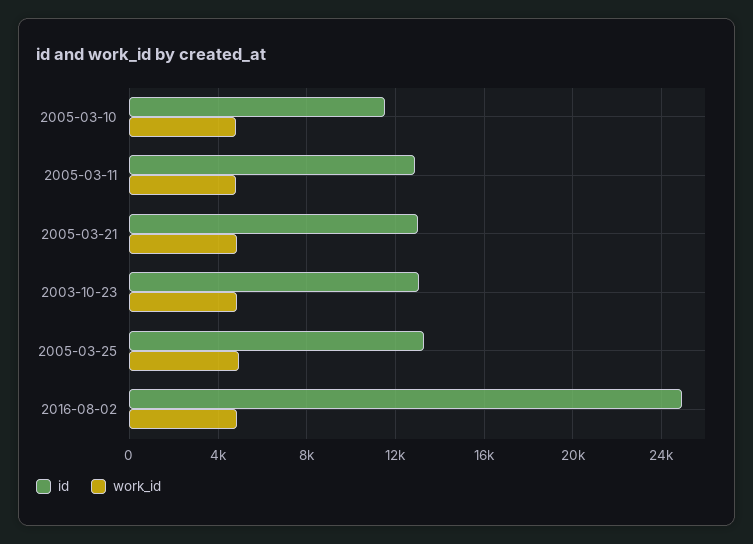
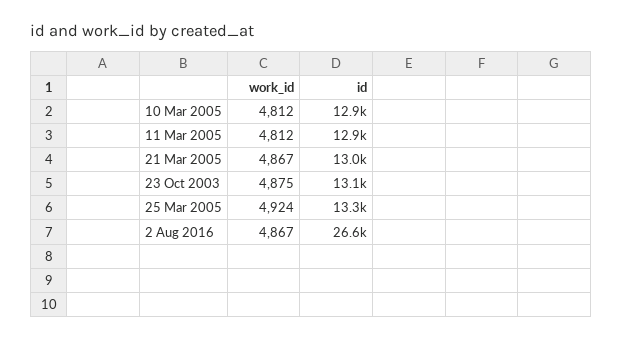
id, 2005-03-10: 11500 -> 12900
id, 2016-08-02: 25000 -> 26600

